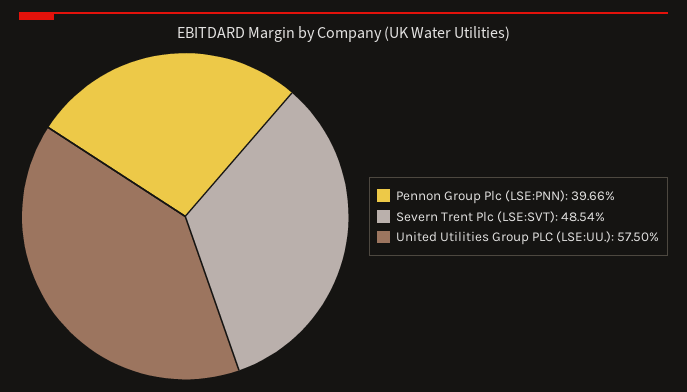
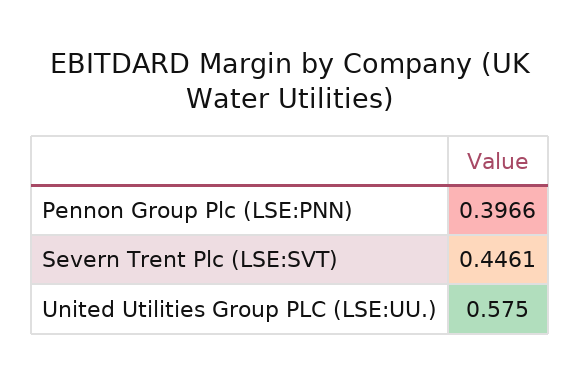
Severn Trent Plc (LSE:SVT): 0.4854 -> 0.4461

